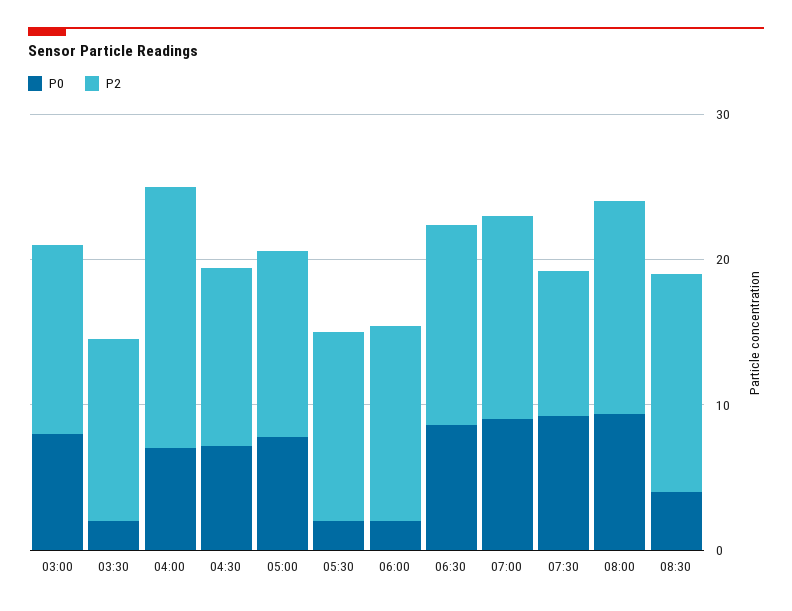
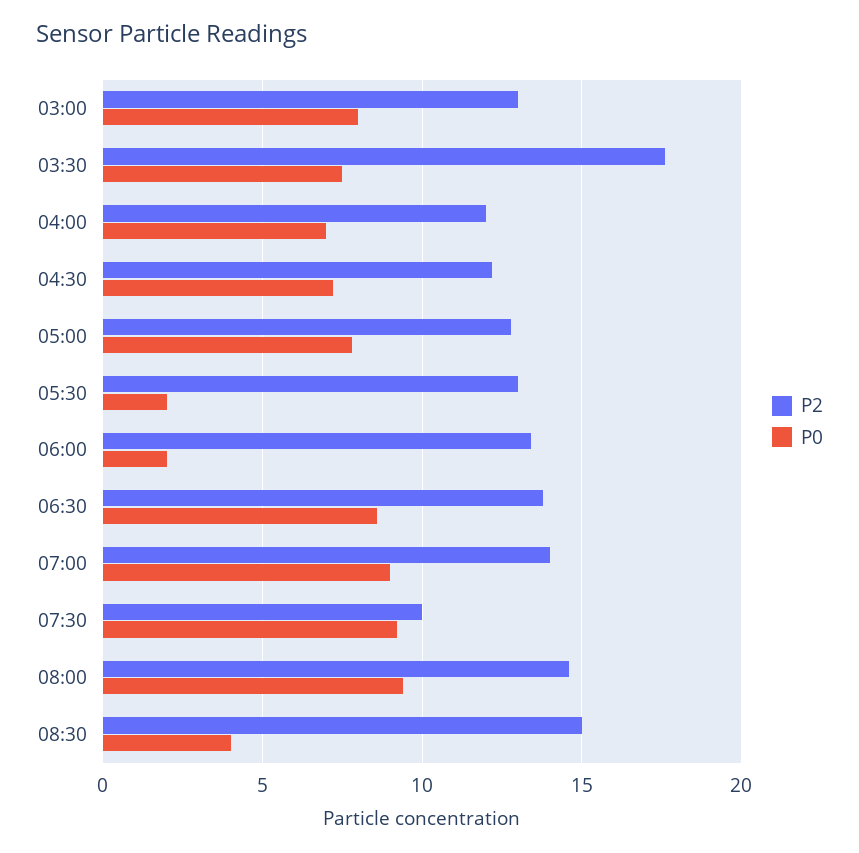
P0, 03:30: 2 -> 7.5
P2, 03:30: 12 -> 17.5
P2, 04:00: 18 -> 12

